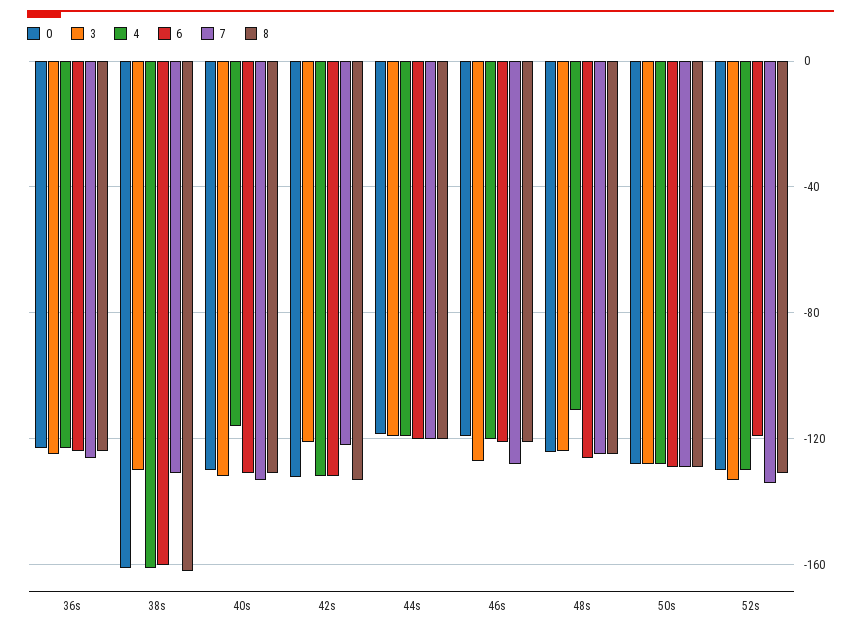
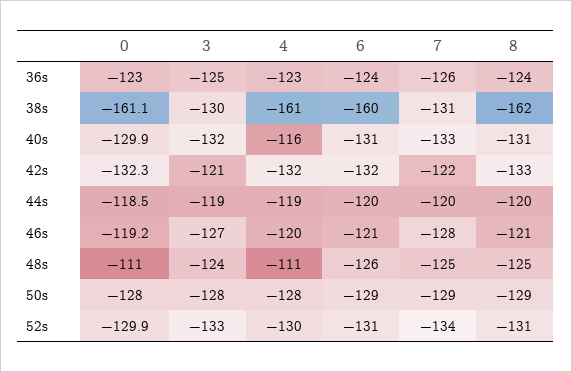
0, 48s: -125 -> -111
6, 52s: -120 -> -131

